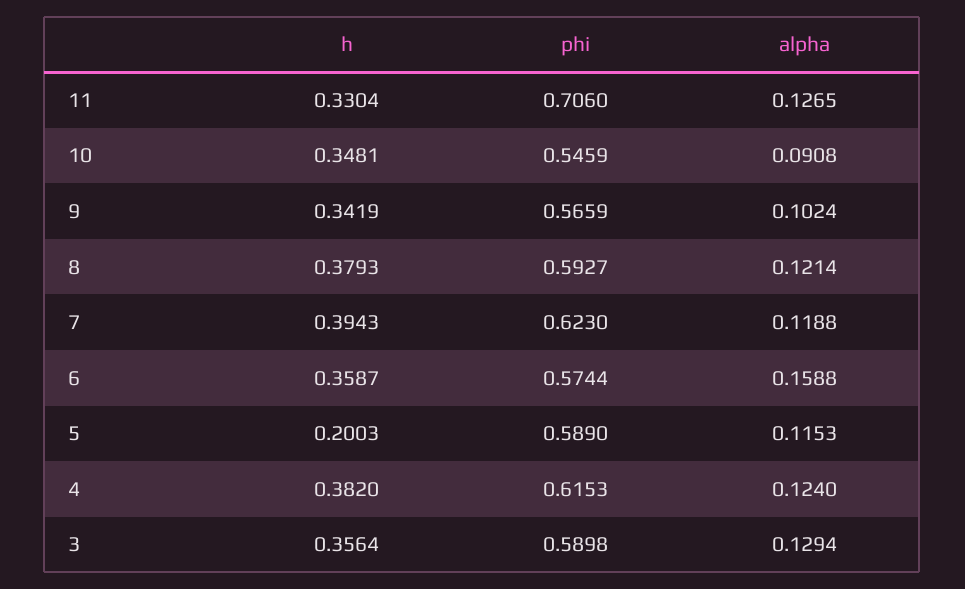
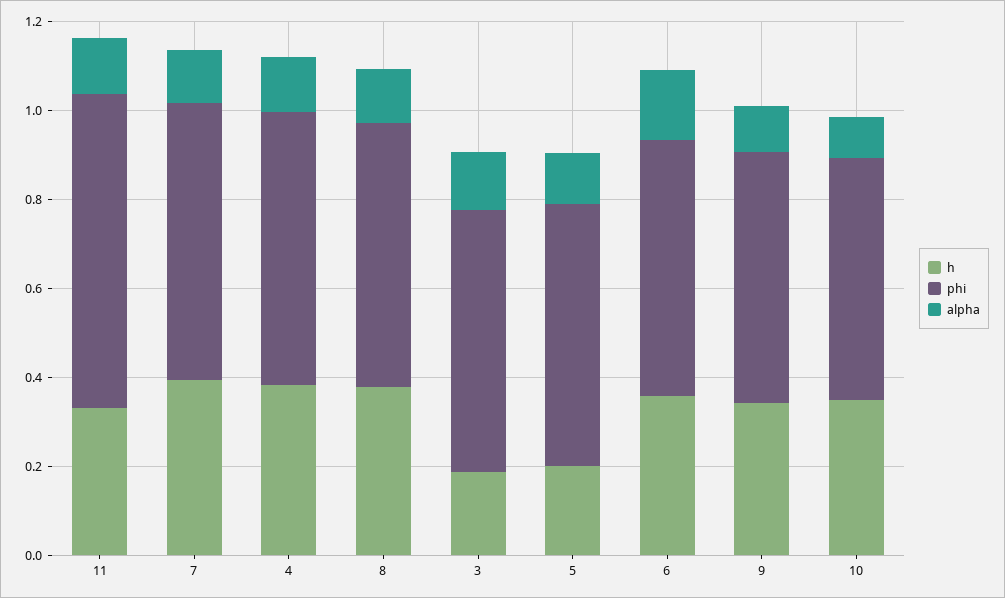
h, 3: 0.3564 -> 0.2

